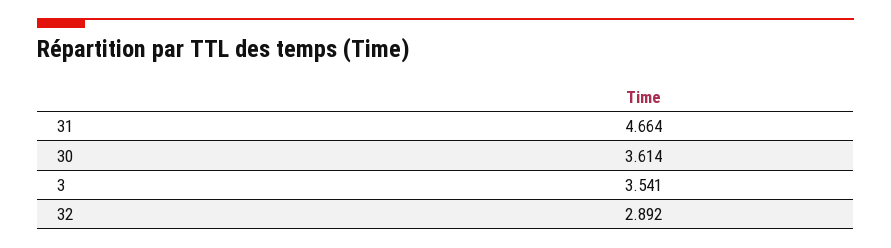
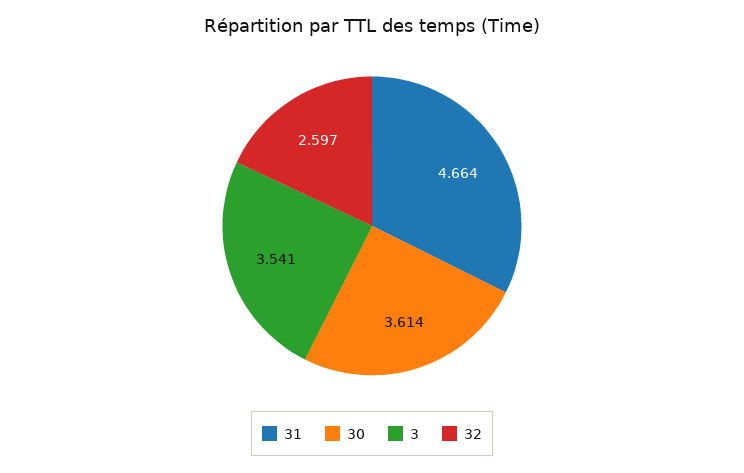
32: 2.892 -> 2.597

